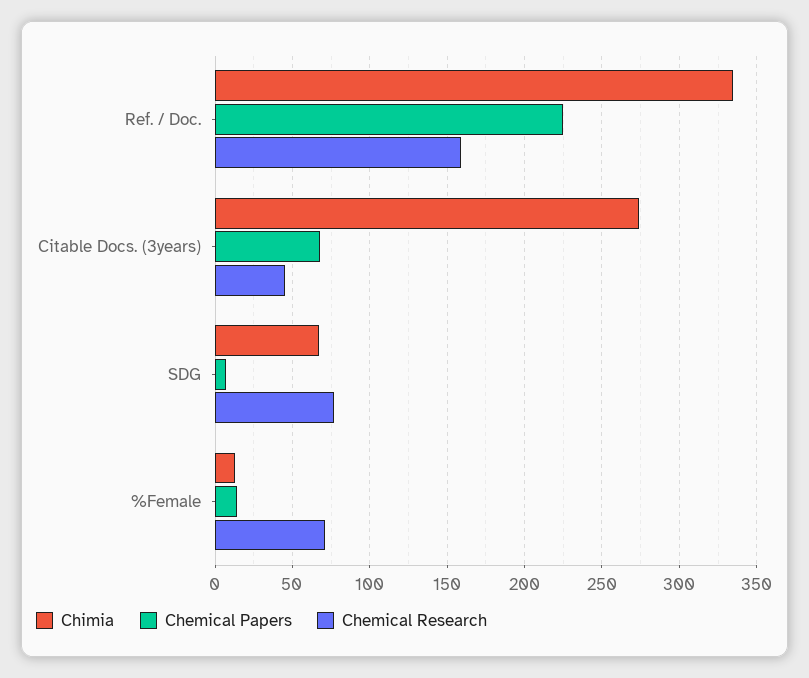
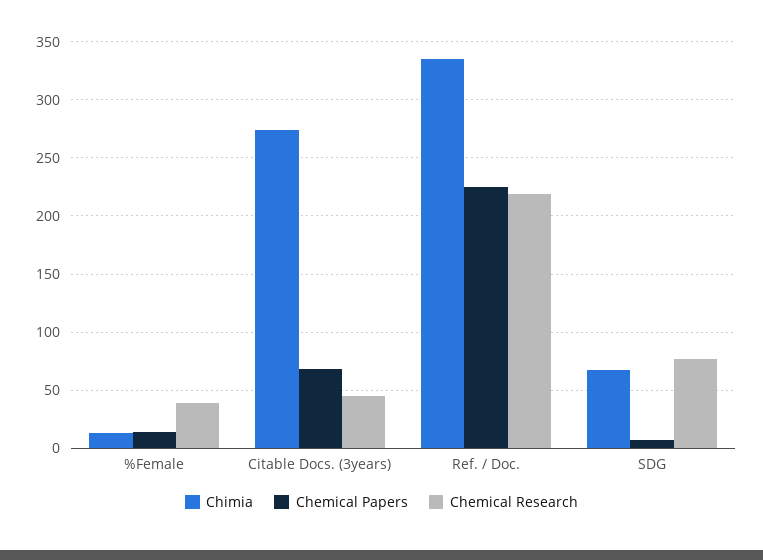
Chemical Research, Ref. / Doc.: 160 -> 220
Chemical Research, %Female: 70 -> 40

